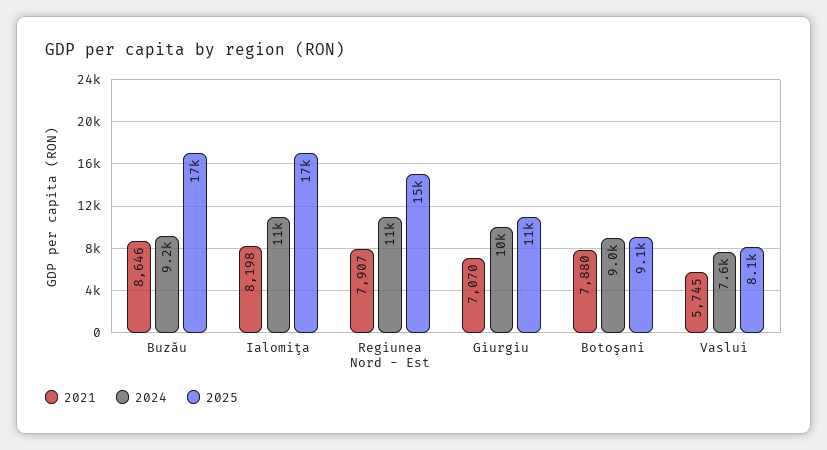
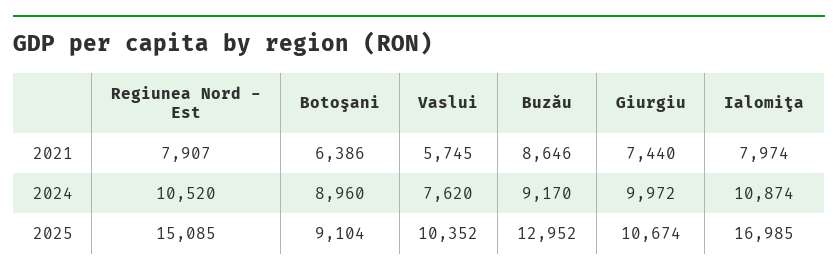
2025, Buzău: 17000 -> 12952
2021, Ialomiţa: 8198 -> 7974
2021, Giurgiu: 7070 -> 7440
2021, Botoşani: 7880 -> 6386
2025, Vaslui: 8100 -> 10352

